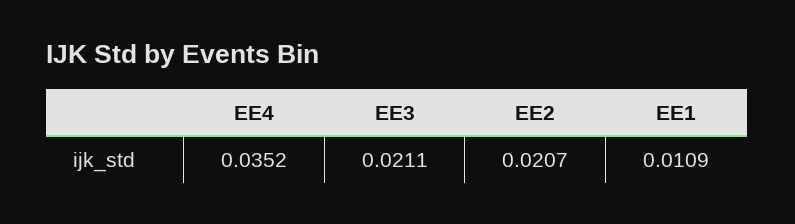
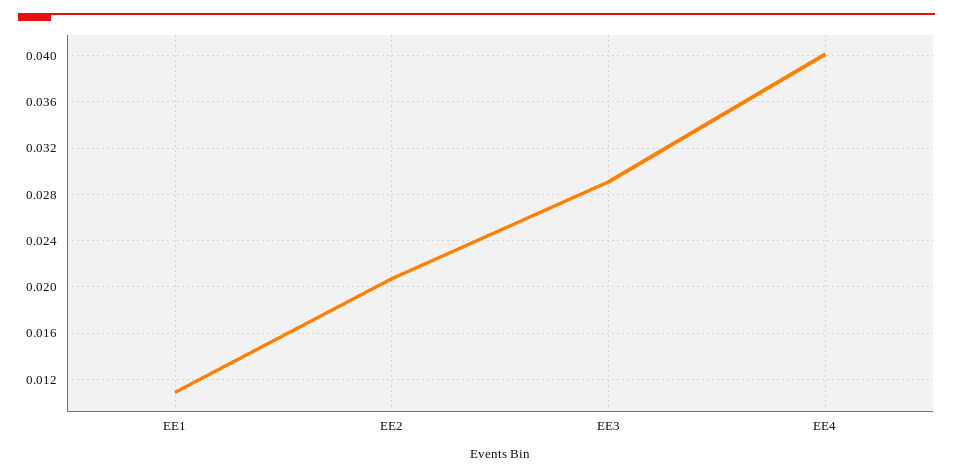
EE4: 0.0352 -> 0.04
EE3: 0.0211 -> 0.029

